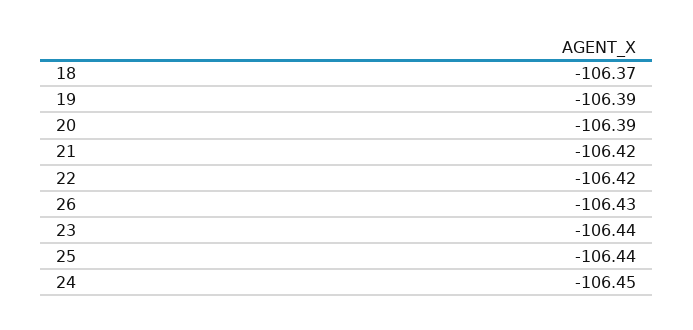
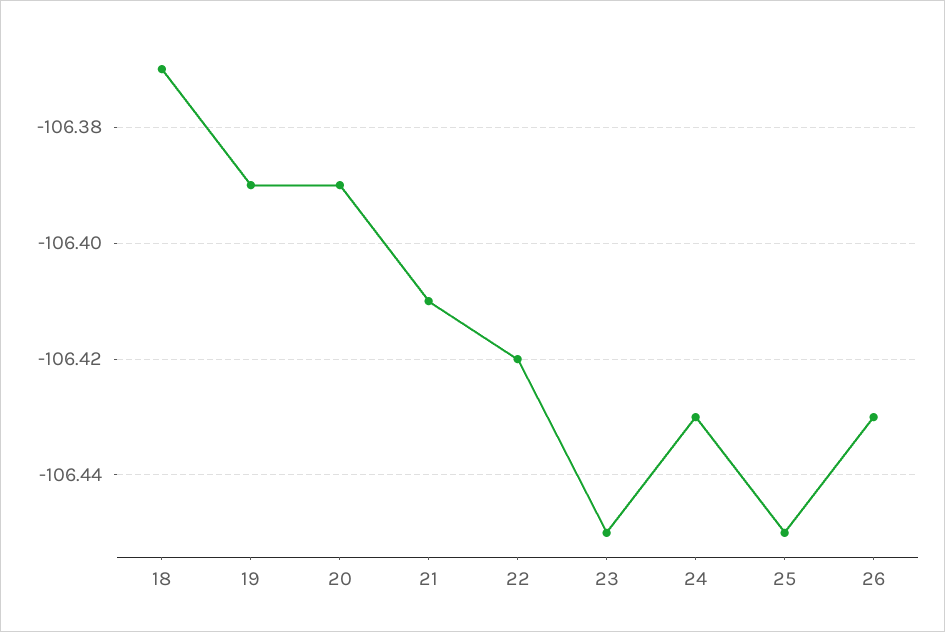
21: -106.42 -> -106.41
23: -106.44 -> -106.45
25: -106.44 -> -106.45
24: -106.45 -> -106.43

